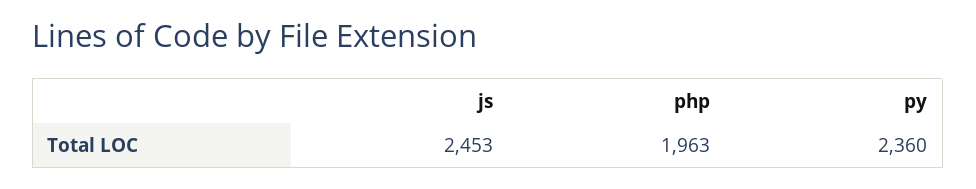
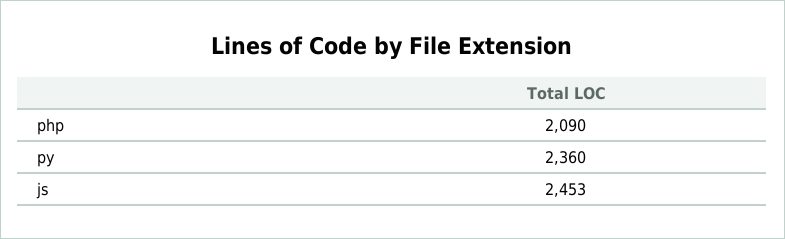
php: 1963 -> 2090

